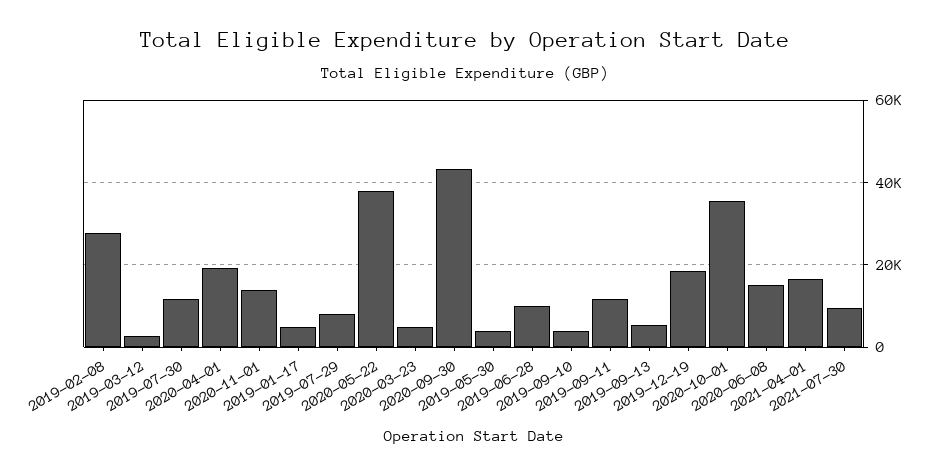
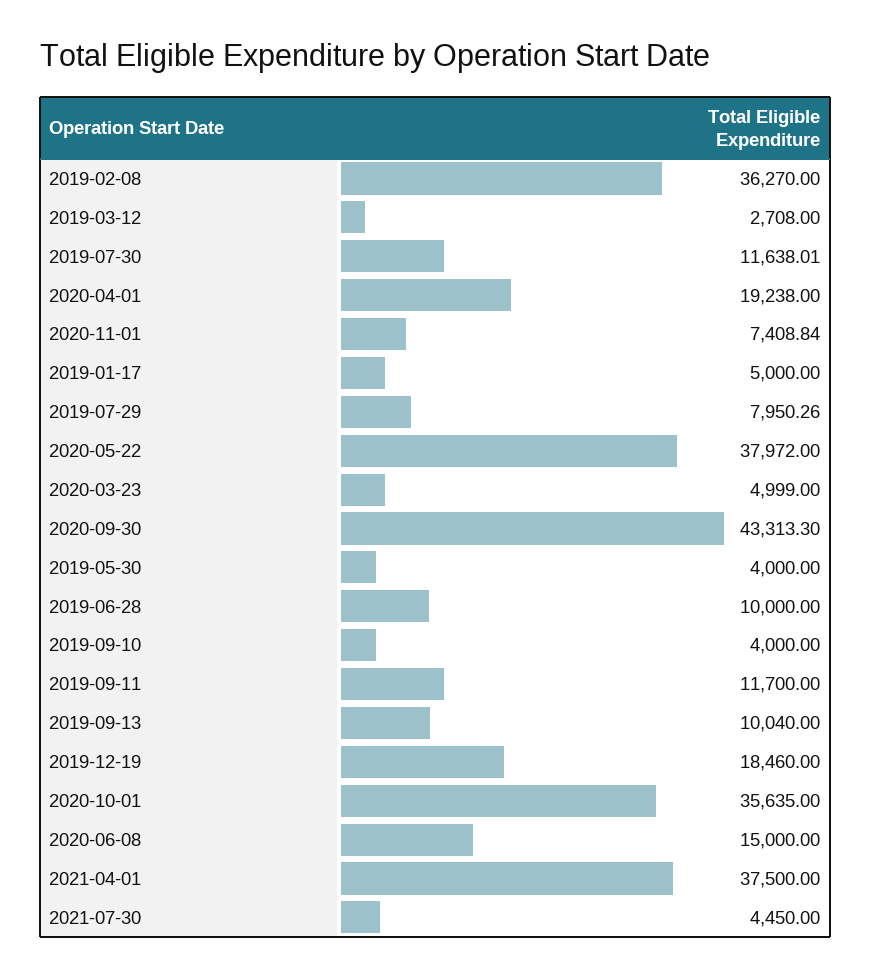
2019-02-08: 28000 -> 36270
2020-11-01: 14000 -> 7408.84
2019-09-13: 6000 -> 10040
2021-04-01: 16000 -> 37500
2021-07-30: 10000 -> 4450

